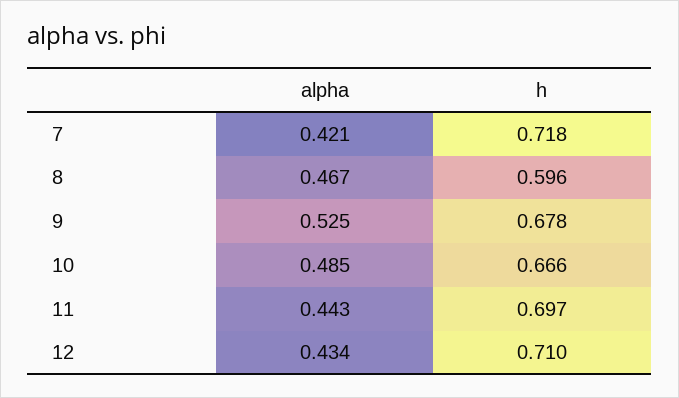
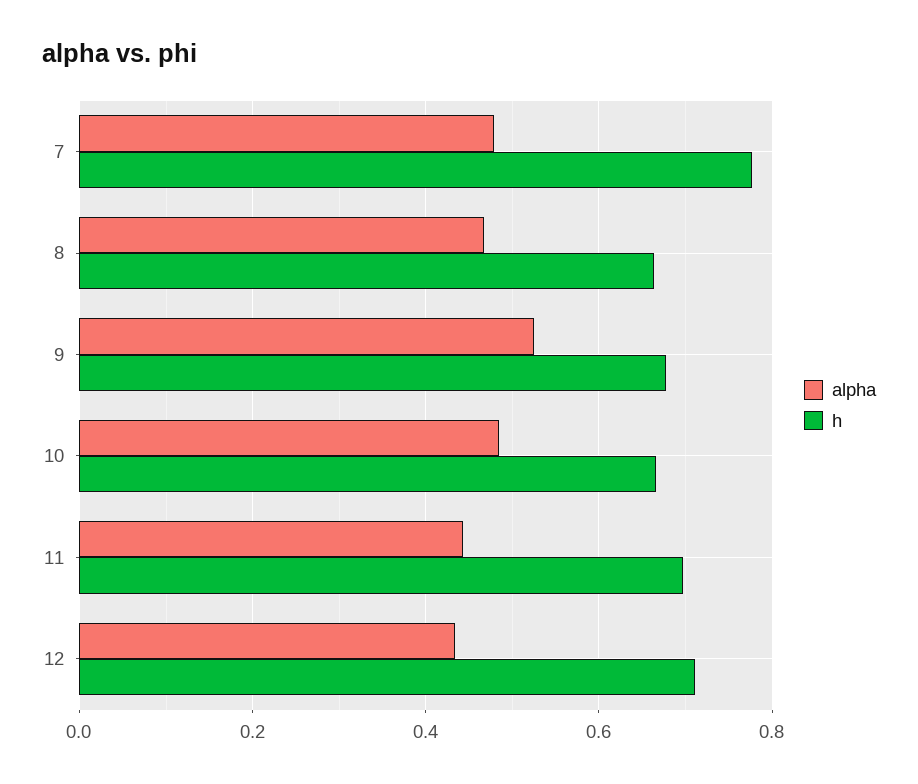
alpha, 7: 0.421 -> 0.48
h, 7: 0.718 -> 0.78
h, 8: 0.596 -> 0.66

